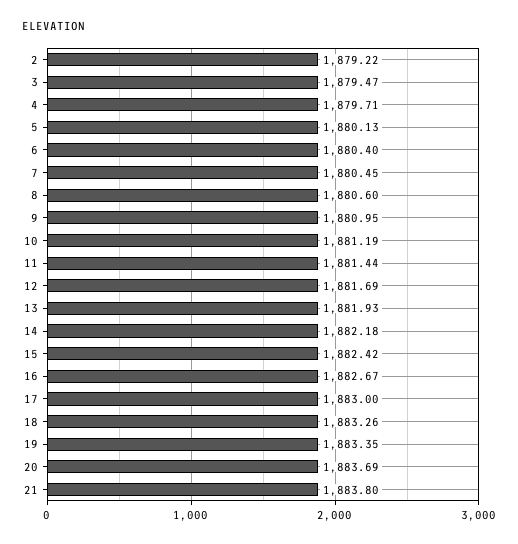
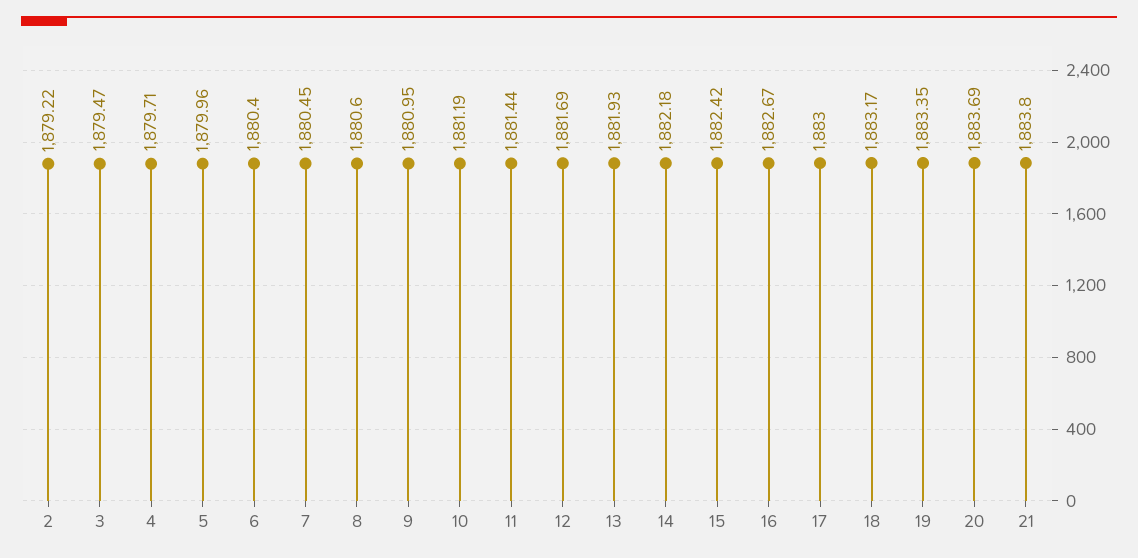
5: 1880.13 -> 1879.96
18: 1883.26 -> 1883.17

